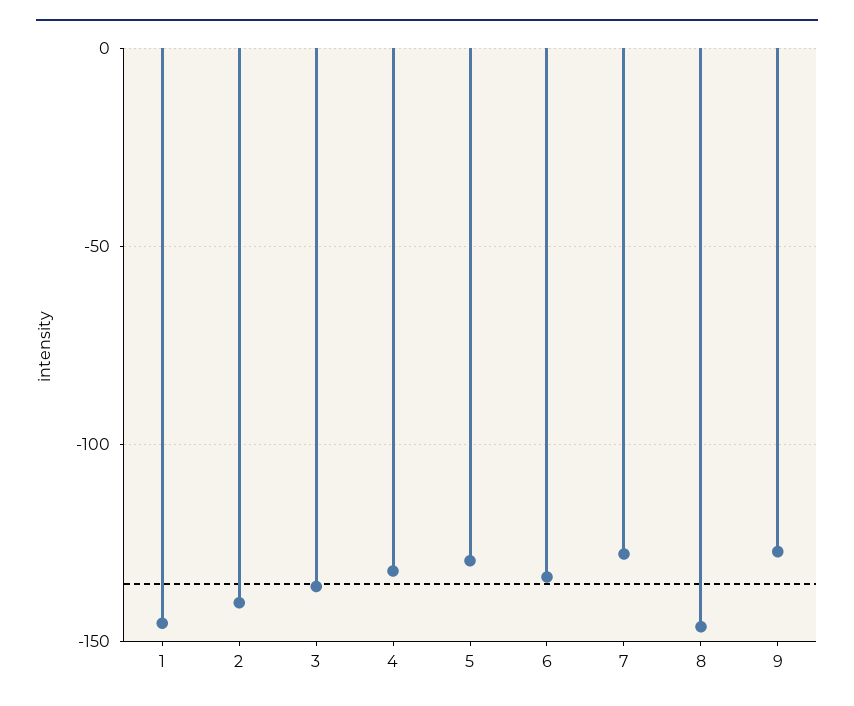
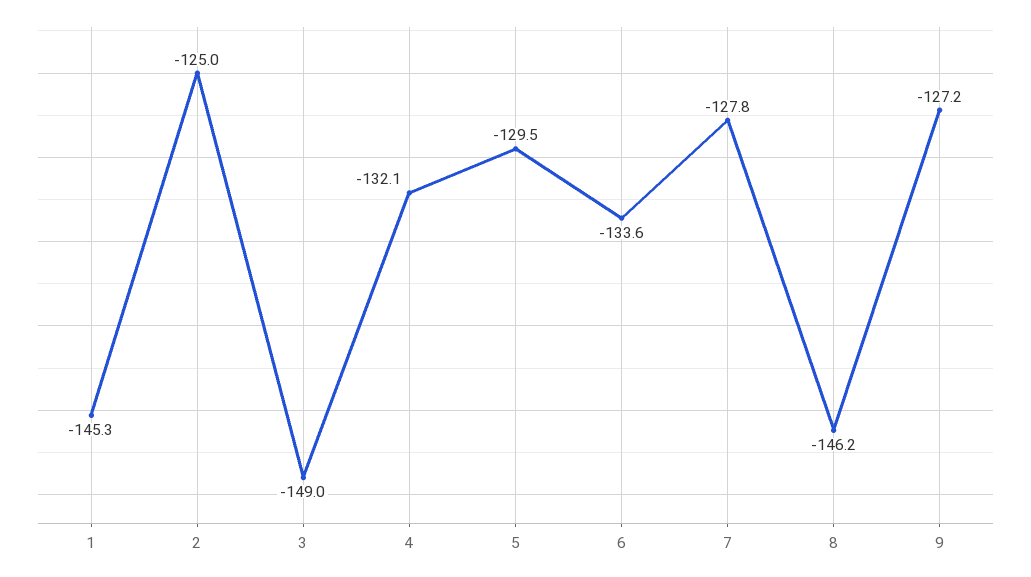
2: -140 -> -125
3: -135 -> -149

